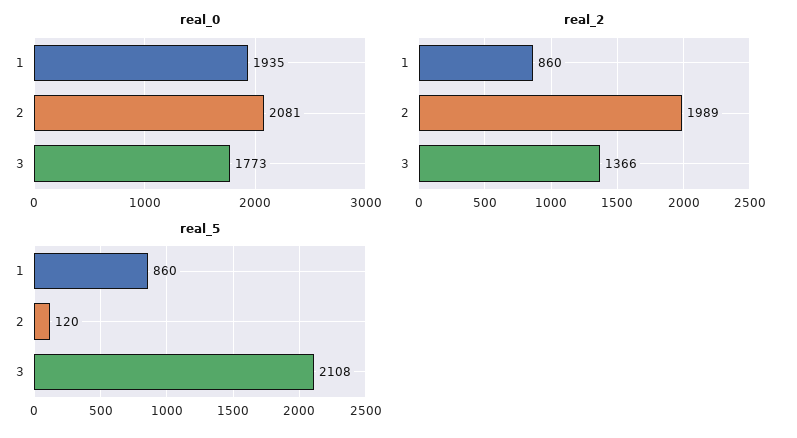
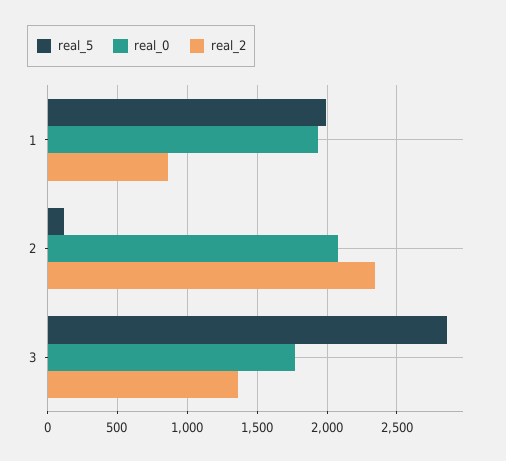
real_2, 2: 1989 -> 2350
real_5, 1: 860 -> 2000
real_5, 3: 2108 -> 2850

